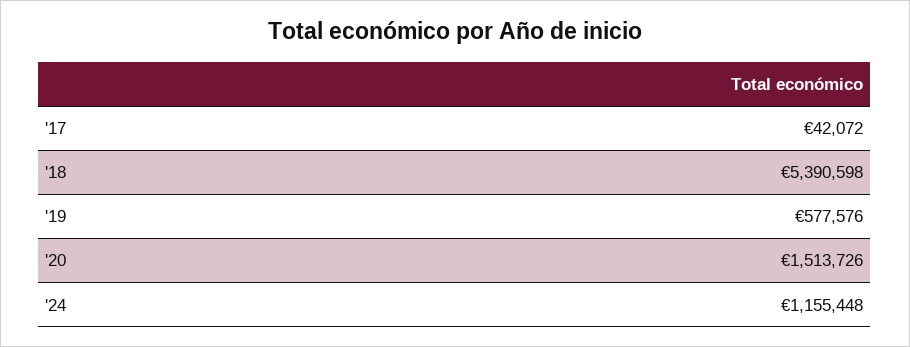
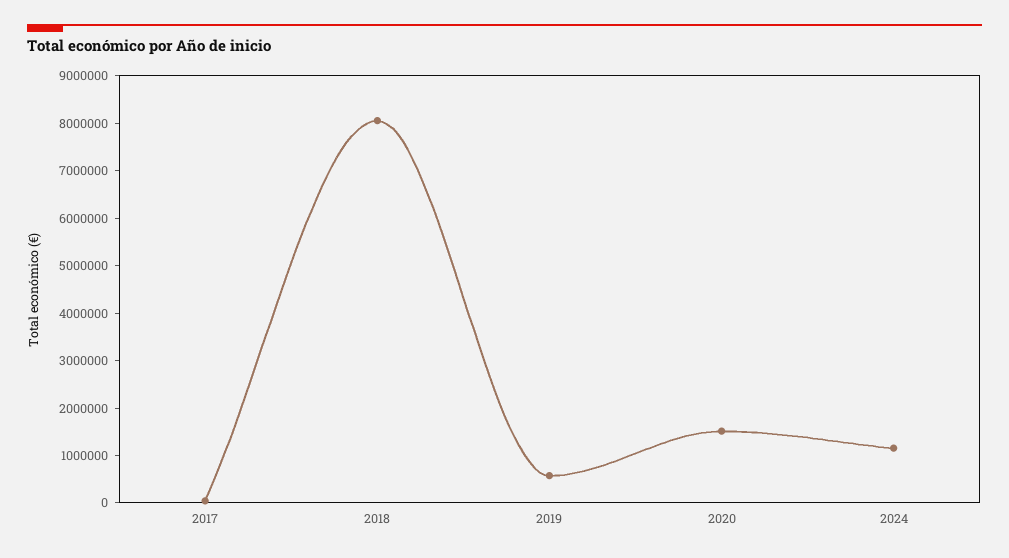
'18: 5390598 -> 8000000

